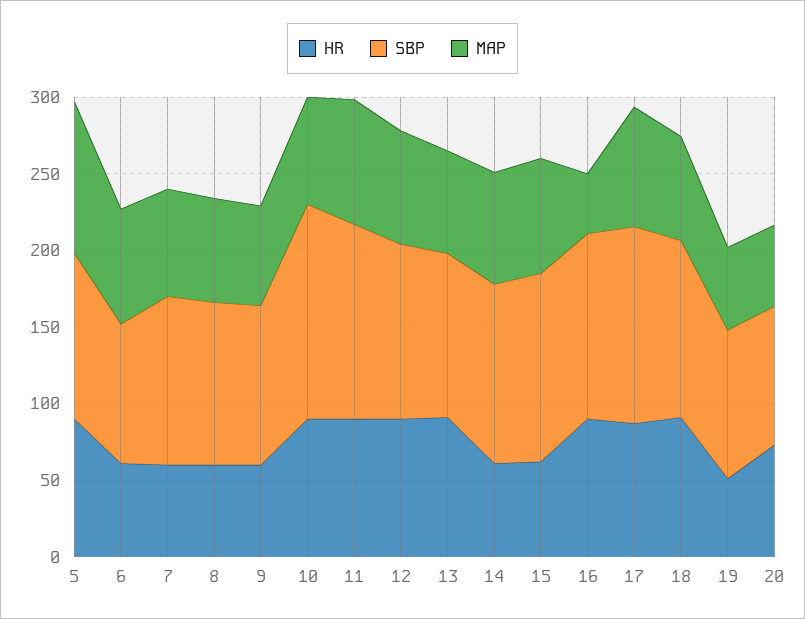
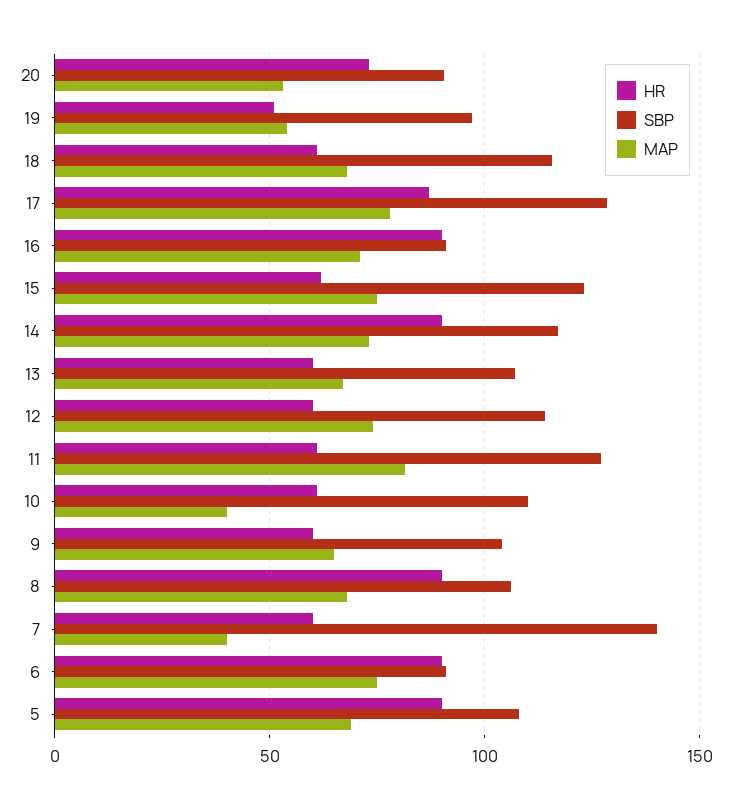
MAP, 5: 100 -> 70
HR, 6: 60 -> 90
SBP, 7: 110 -> 140
MAP, 7: 70 -> 40
HR, 8: 60 -> 90
HR, 10: 90 -> 60
SBP, 10: 140 -> 110
MAP, 10: 70 -> 40
HR, 11: 90 -> 60
HR, 12: 90 -> 60
HR, 13: 90 -> 60
HR, 14: 60 -> 90
SBP, 16: 120 -> 90
MAP, 16: 40 -> 70
HR, 18: 90 -> 60

